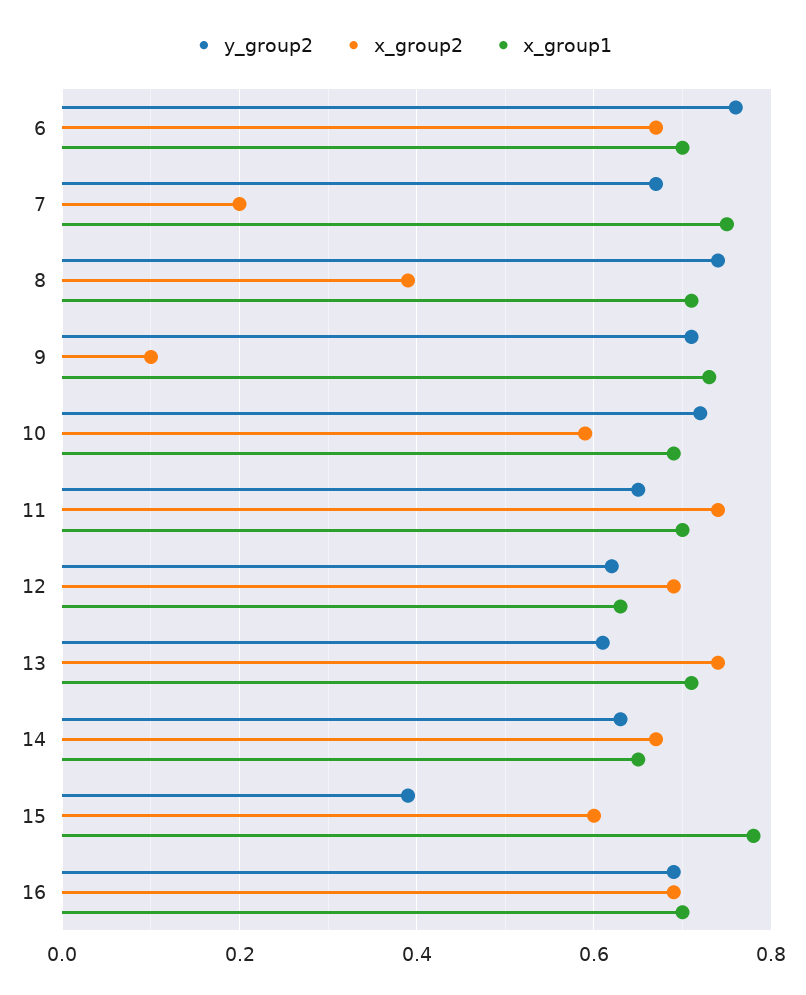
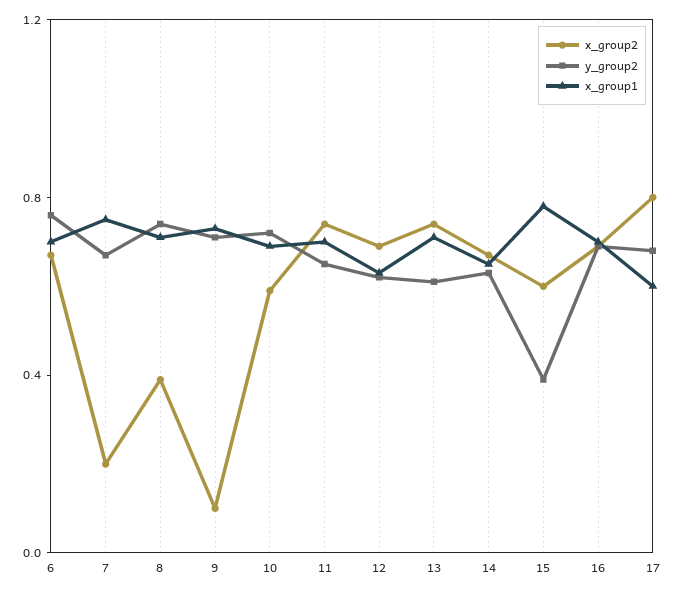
x_group2, 17: none -> 0.8
y_group2, 17: none -> 0.7
x_group1, 17: none -> 0.6

